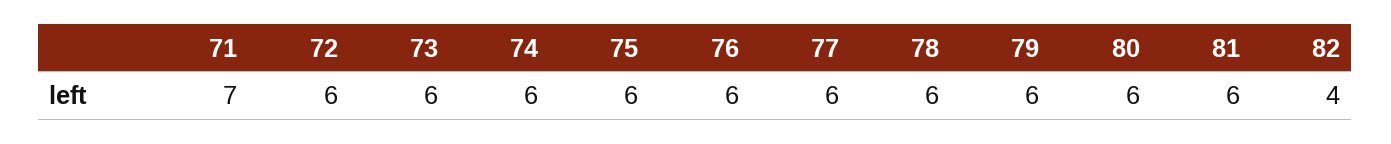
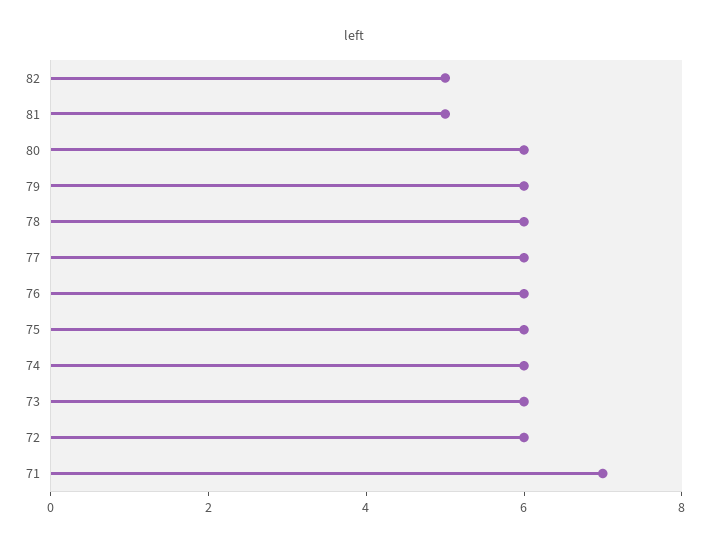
81: 6 -> 5
82: 4 -> 5

